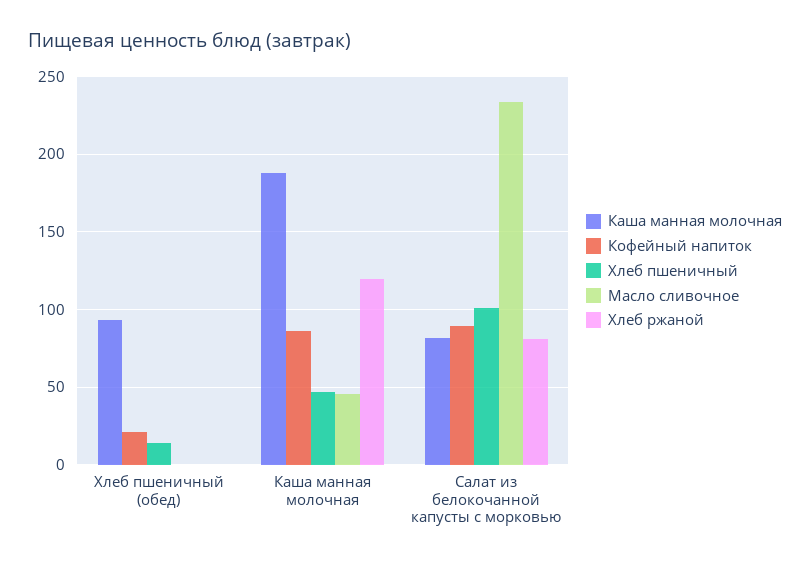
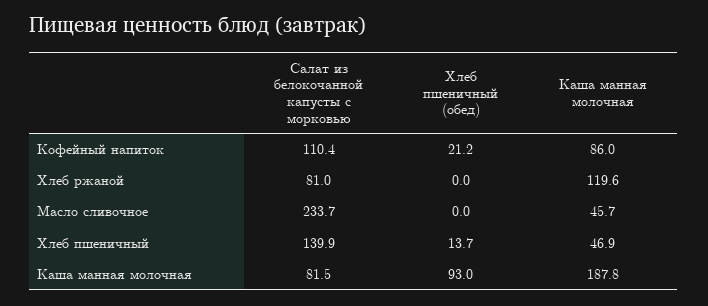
Кофейный напиток, Салат из белокочанной капусты с морковью: 90 -> 110.4
Хлеб пшеничный, Салат из белокочанной капусты с морковью: 100 -> 139.9

